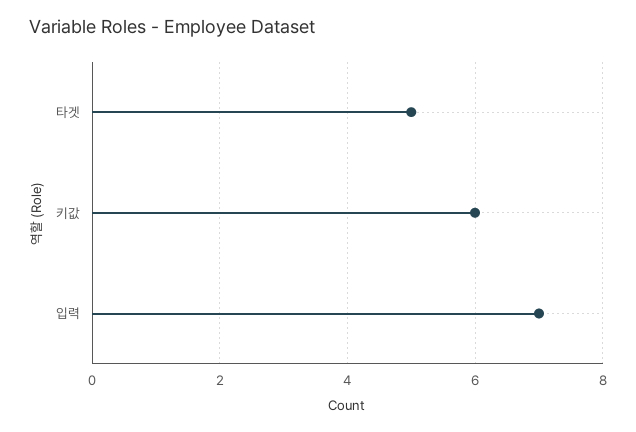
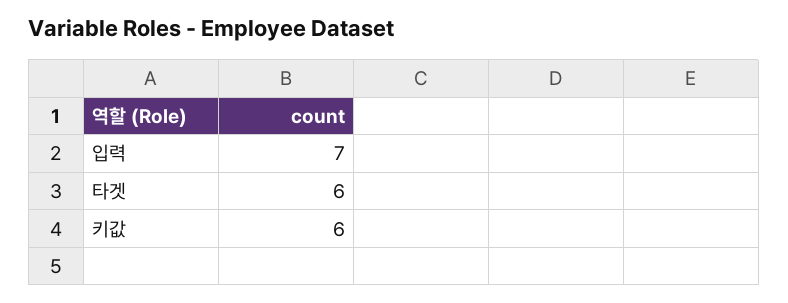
타겟: 5 -> 6

